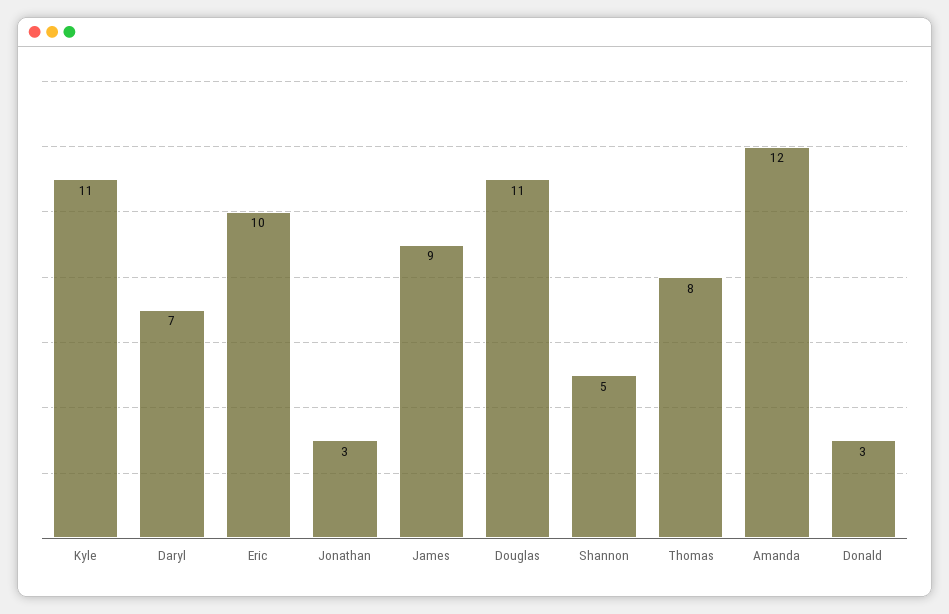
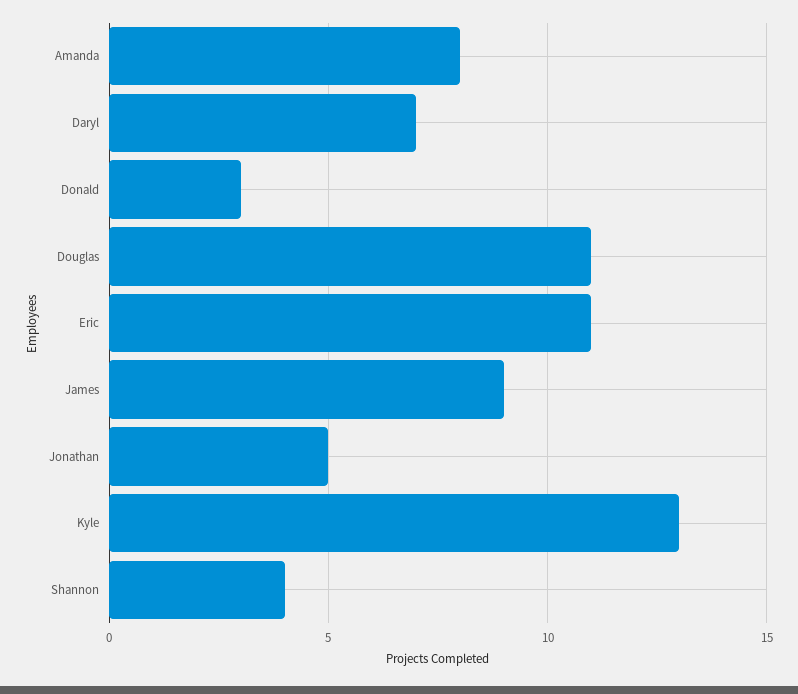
Kyle: 11 -> 13
Eric: 10 -> 11
Jonathan: 3 -> 5
Shannon: 5 -> 4
Thomas: 8 -> none
Amanda: 12 -> 8

